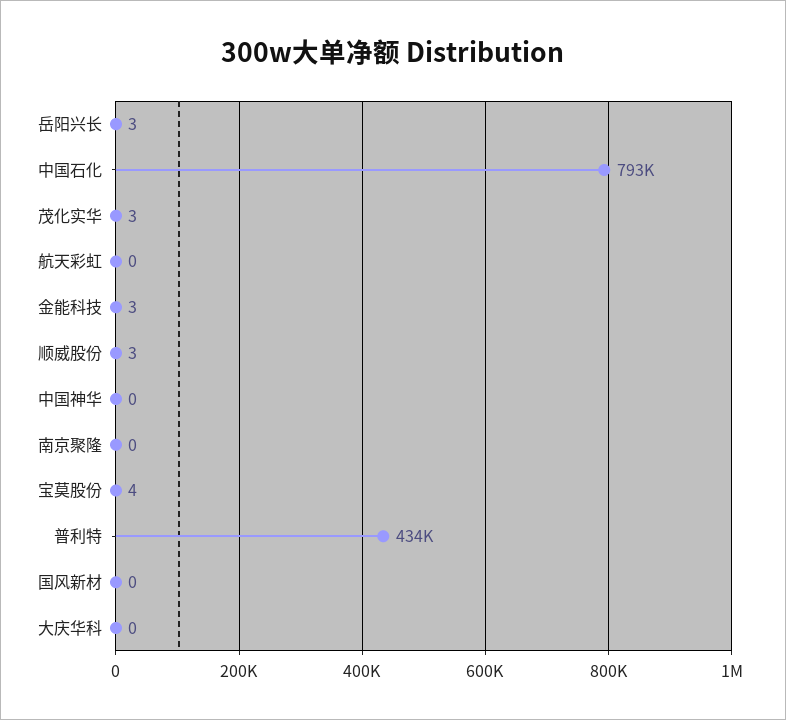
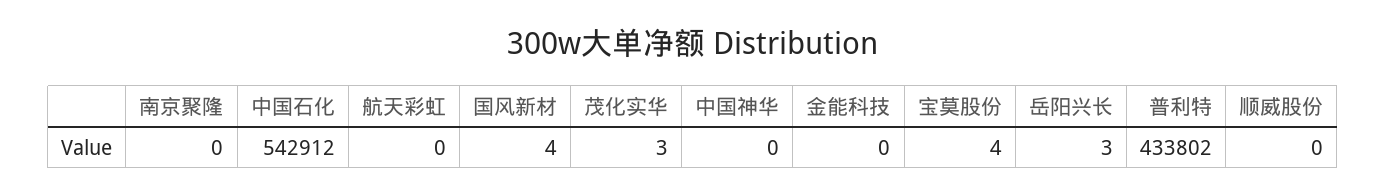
中国石化: 793000 -> 542912
金能科技: 3 -> 0
顺威股份: 3 -> 0
国风新材: 0 -> 4
大庆华科: 0 -> none

